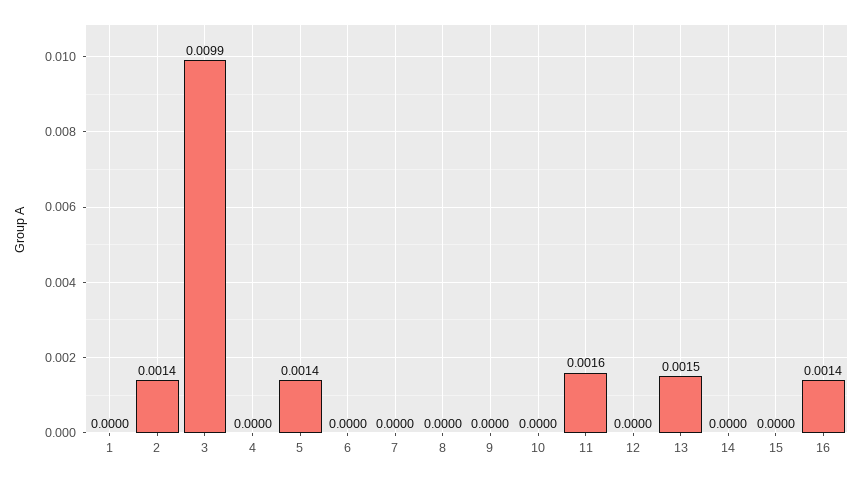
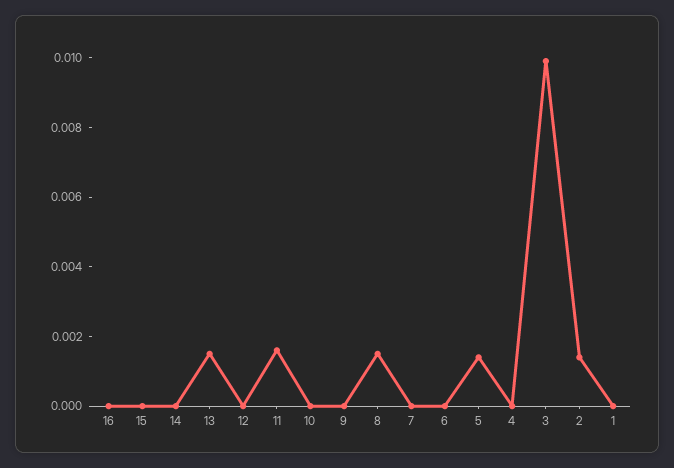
8: 0 -> 0.0015
16: 0.0014 -> 0

